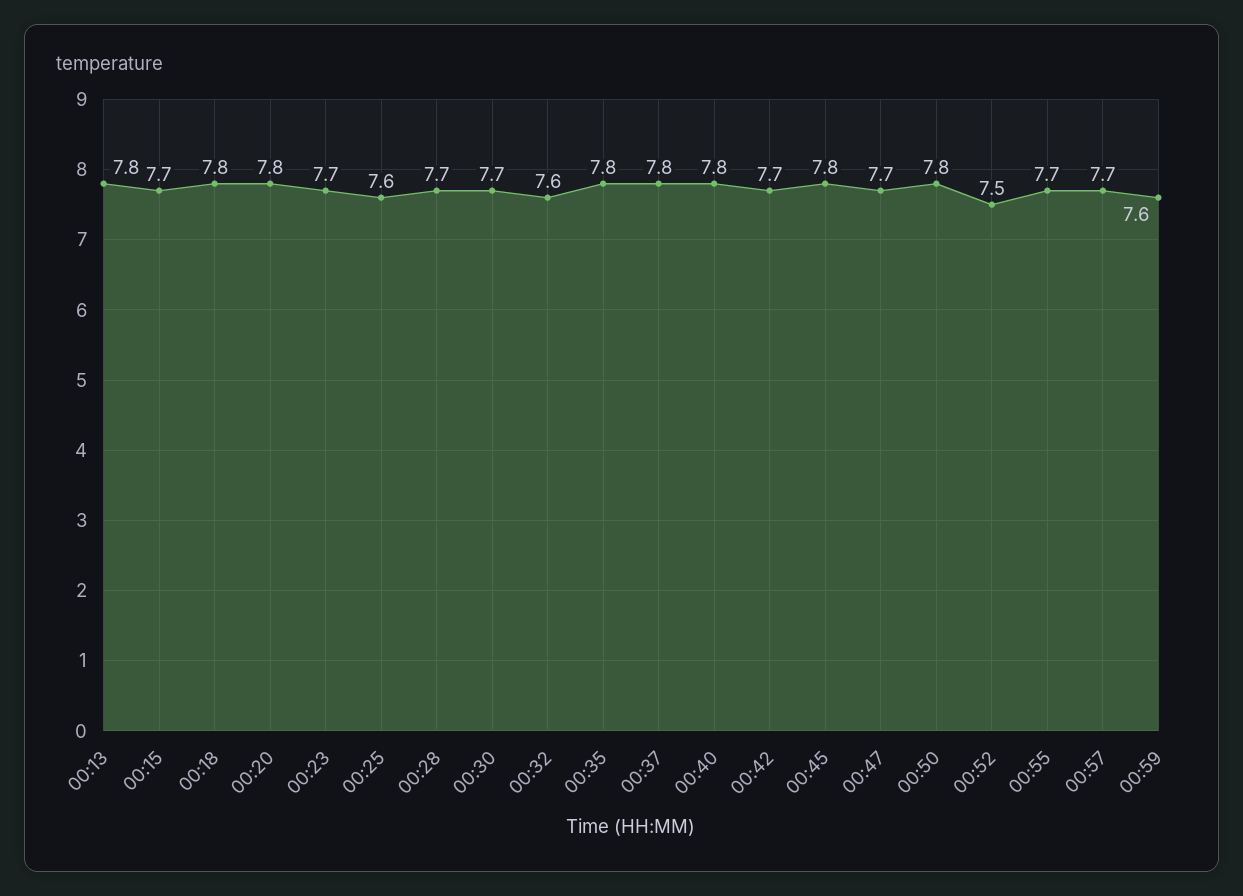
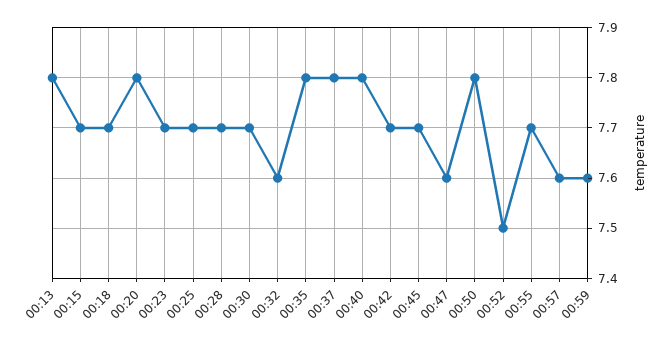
00:18: 7.8 -> 7.7
00:25: 7.6 -> 7.7
00:45: 7.8 -> 7.7
00:47: 7.7 -> 7.6
00:57: 7.7 -> 7.6

